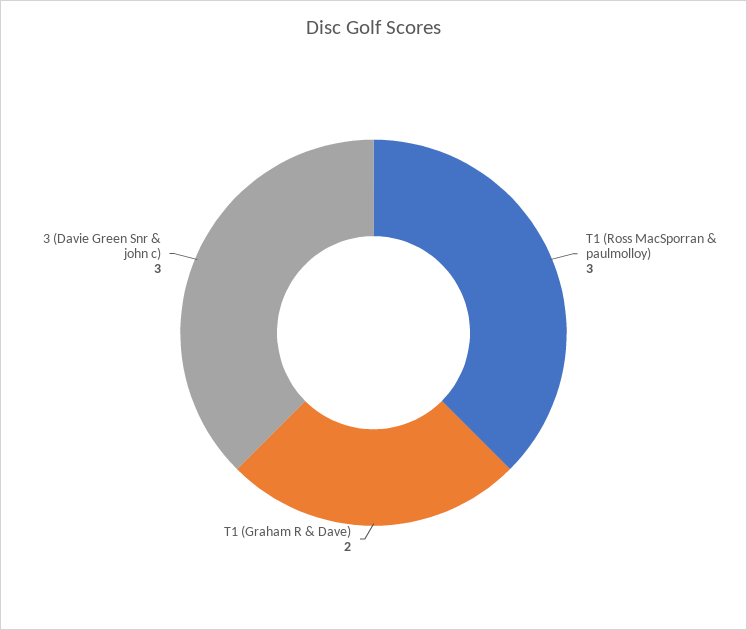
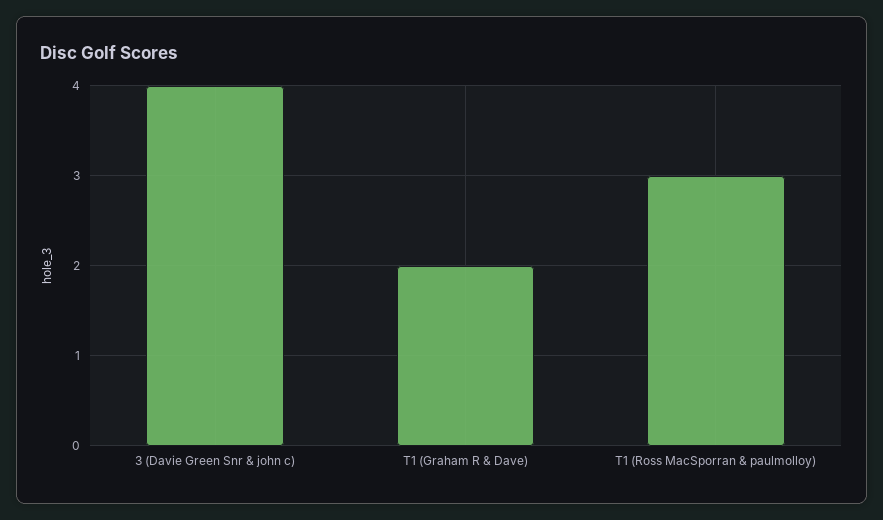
3 (Davie Green Snr & john c): 3 -> 4

